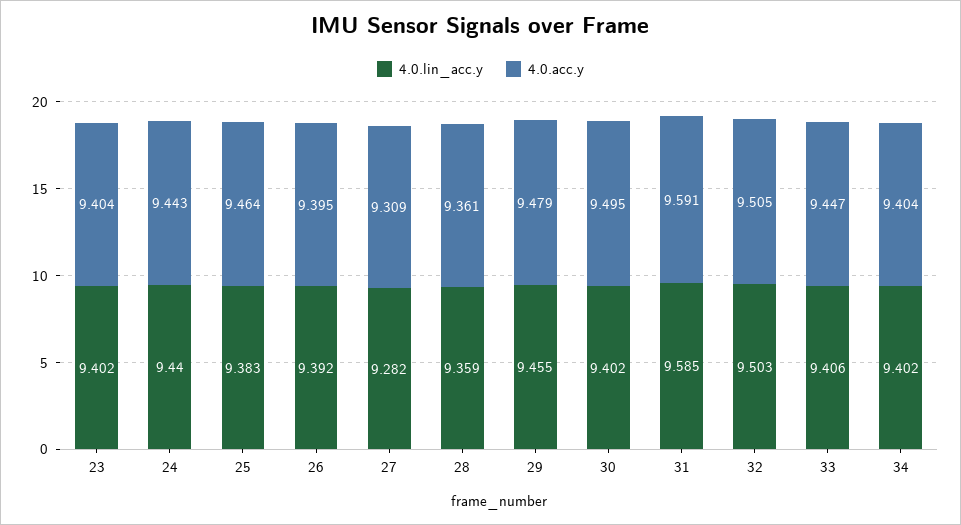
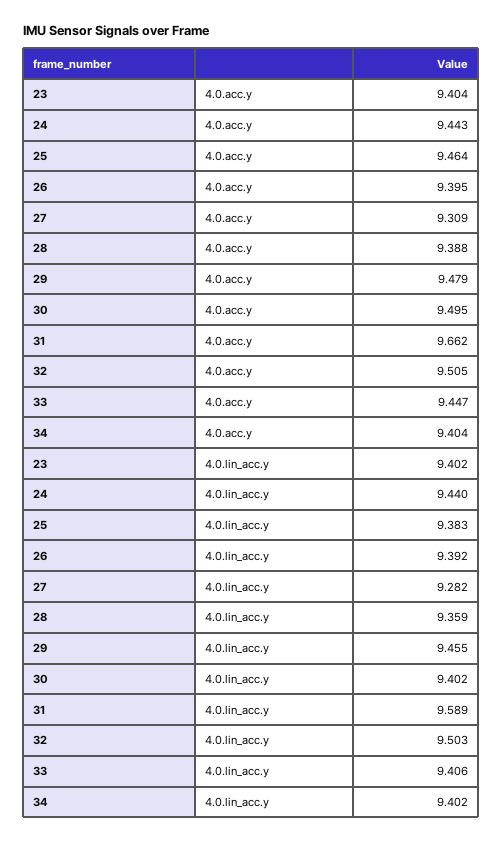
4.0.acc.y, 28: 9.361 -> 9.388
4.0.lin_acc.y, 31: 9.585 -> 9.589
4.0.acc.y, 31: 9.591 -> 9.662

